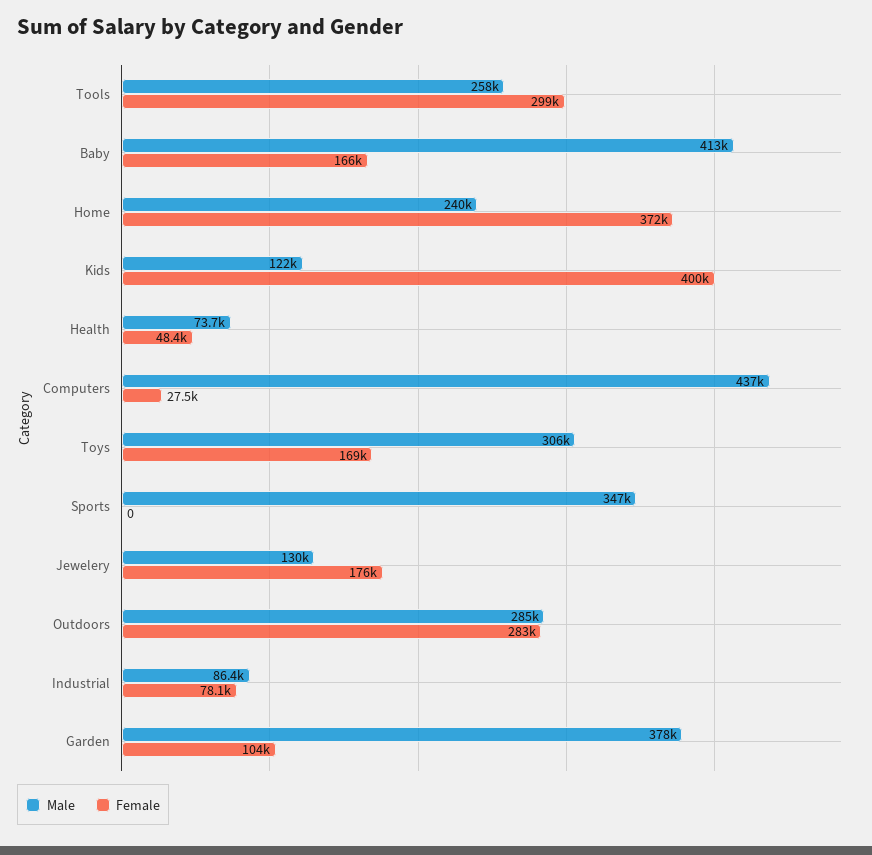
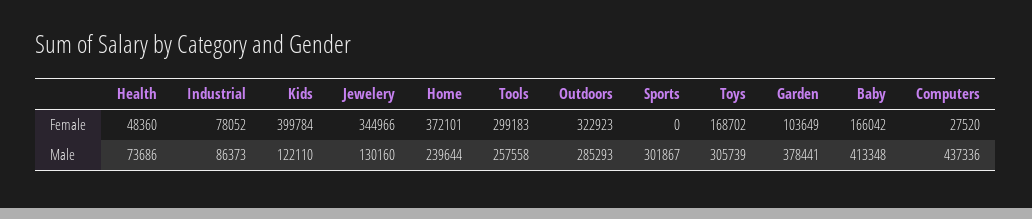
Male, Sports: 347000 -> 301867
Female, Jewelery: 176000 -> 344966
Female, Outdoors: 283000 -> 322923

